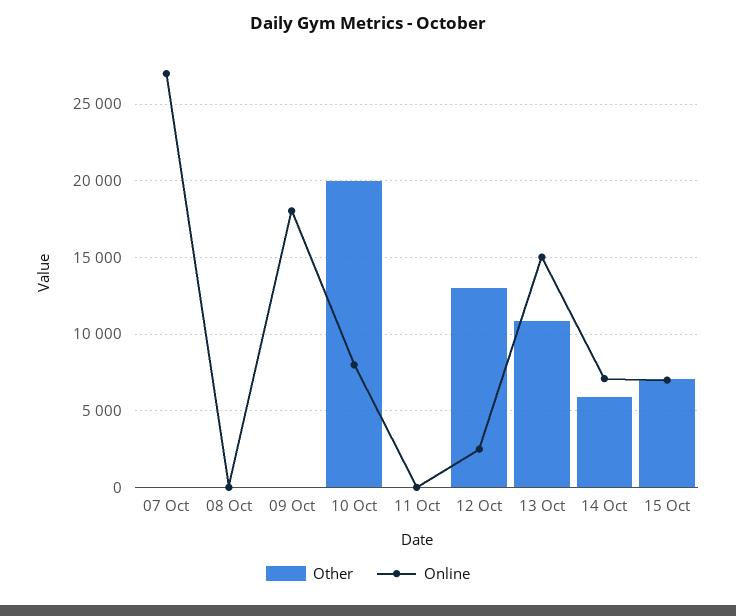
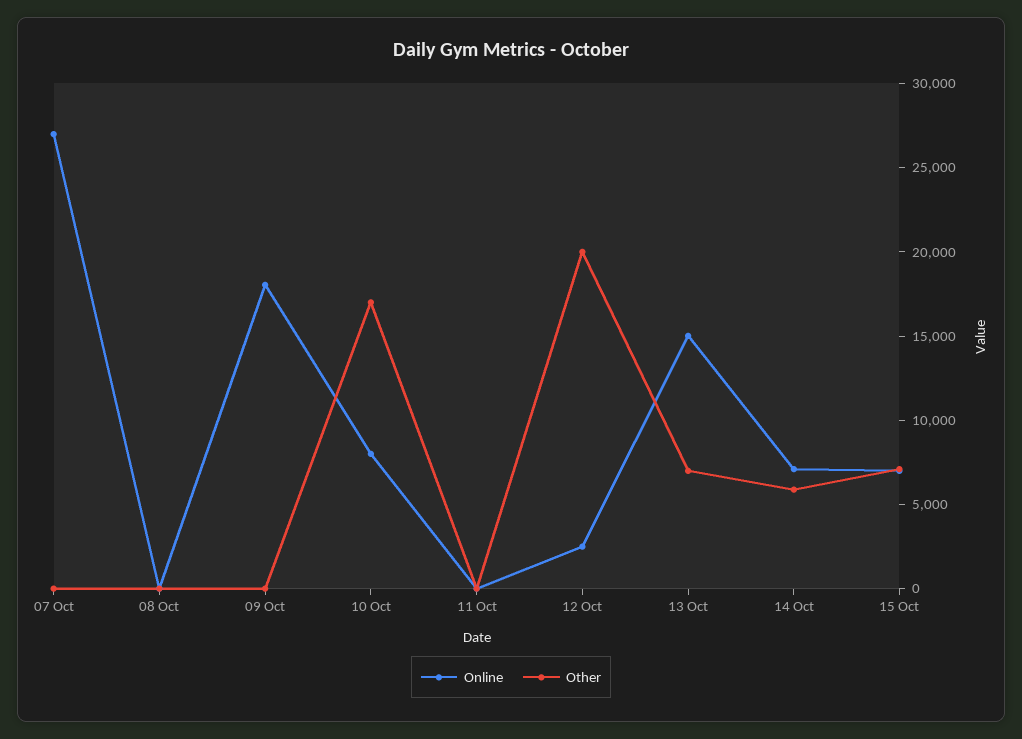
Other, 10 Oct: 20000 -> 17000
Other, 12 Oct: 13000 -> 20000
Other, 13 Oct: 11000 -> 7000

